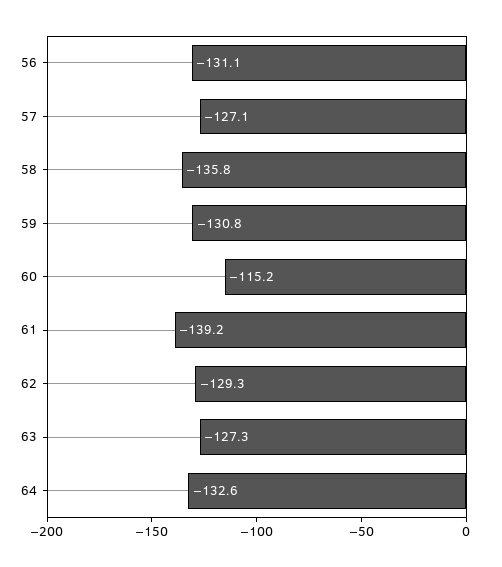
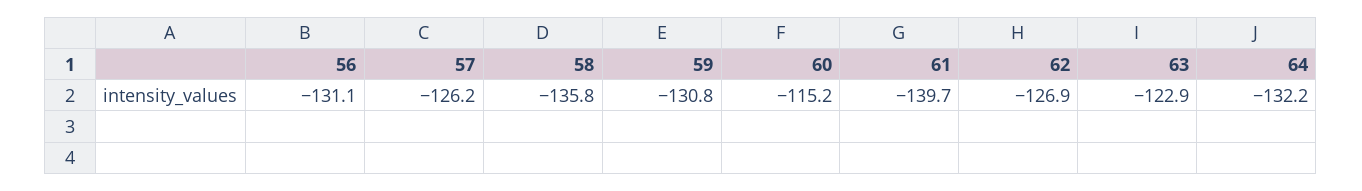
57: -127.1 -> -126.2
61: -139.2 -> -139.7
62: -129.3 -> -126.9
63: -127.3 -> -122.9
64: -132.6 -> -132.2

